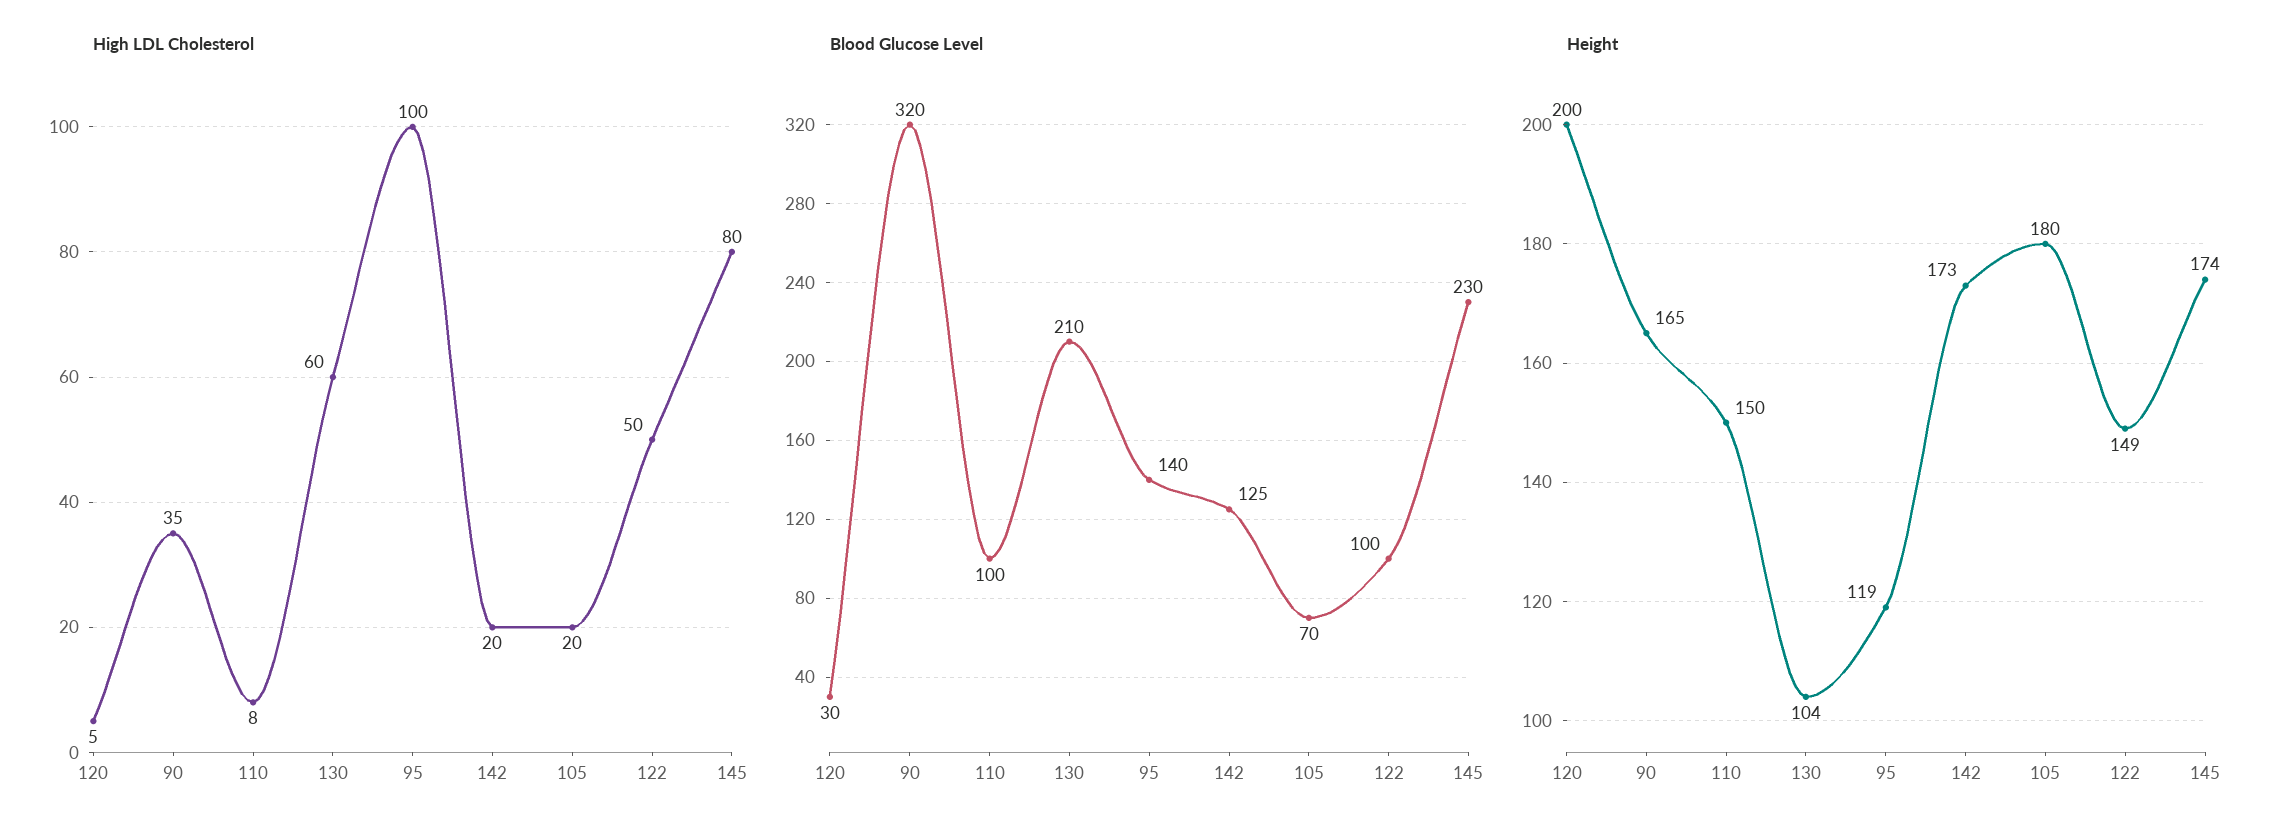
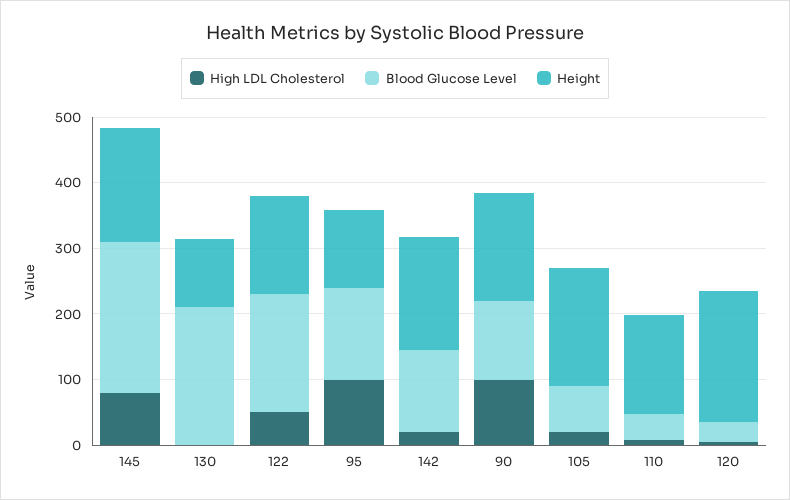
High LDL Cholesterol, 90: 35 -> 100
High LDL Cholesterol, 130: 60 -> 0
Blood Glucose Level, 90: 320 -> 120
Blood Glucose Level, 110: 100 -> 40
Blood Glucose Level, 122: 100 -> 180

